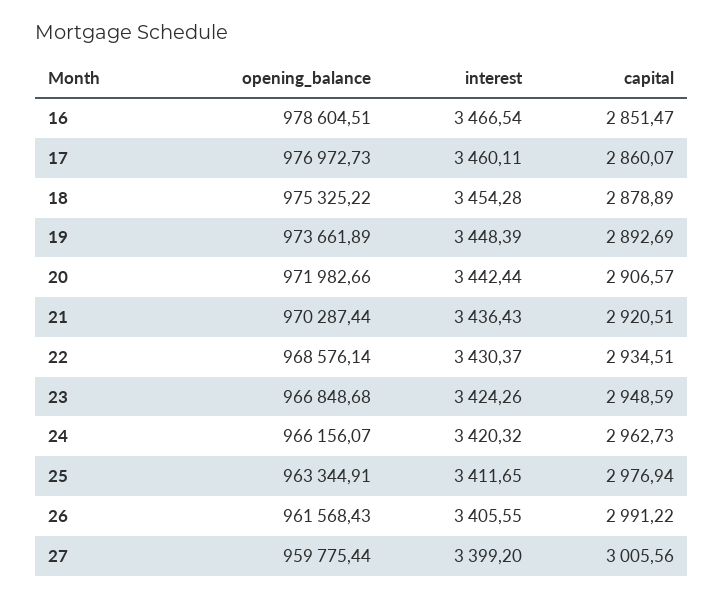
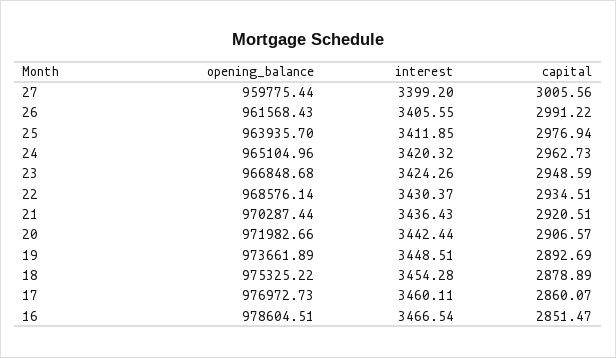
interest, 19: 3448.39 -> 3448.51
opening_balance, 24: 966156.07 -> 965104.96
opening_balance, 25: 963344.91 -> 963935.7
interest, 25: 3411.65 -> 3411.85

